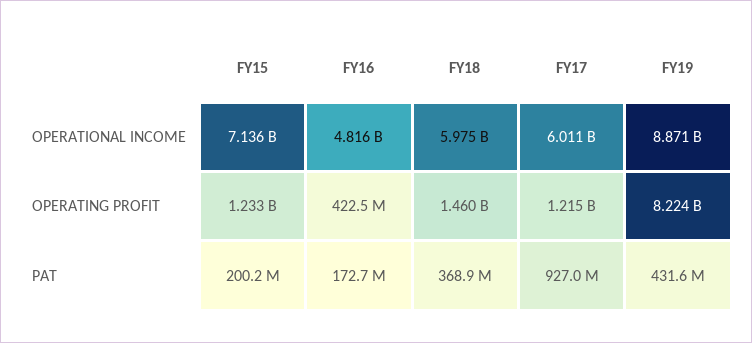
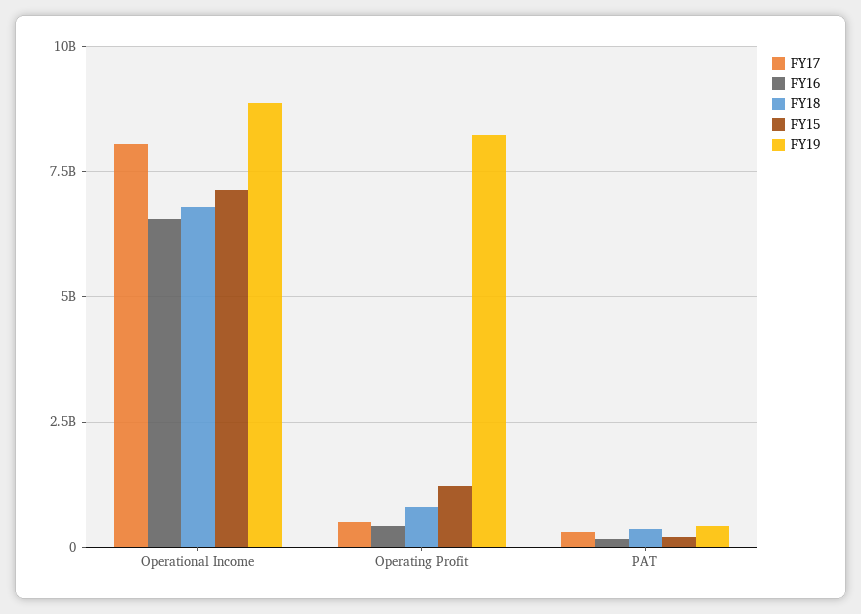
FY16, OPERATIONAL INCOME: 4816000000 -> 6500000000
FY18, OPERATIONAL INCOME: 5975000000 -> 6750000000
FY17, OPERATIONAL INCOME: 6011000000 -> 8000000000
FY18, OPERATING PROFIT: 1460000000 -> 750000000
FY17, OPERATING PROFIT: 1215000000 -> 500000000
FY17, PAT: 927000000 -> 250000000

